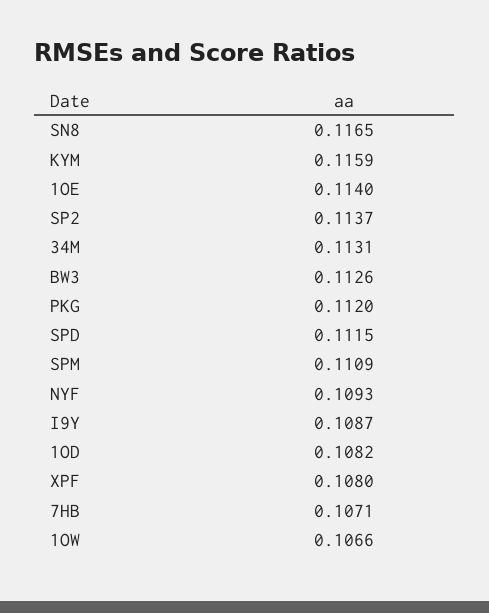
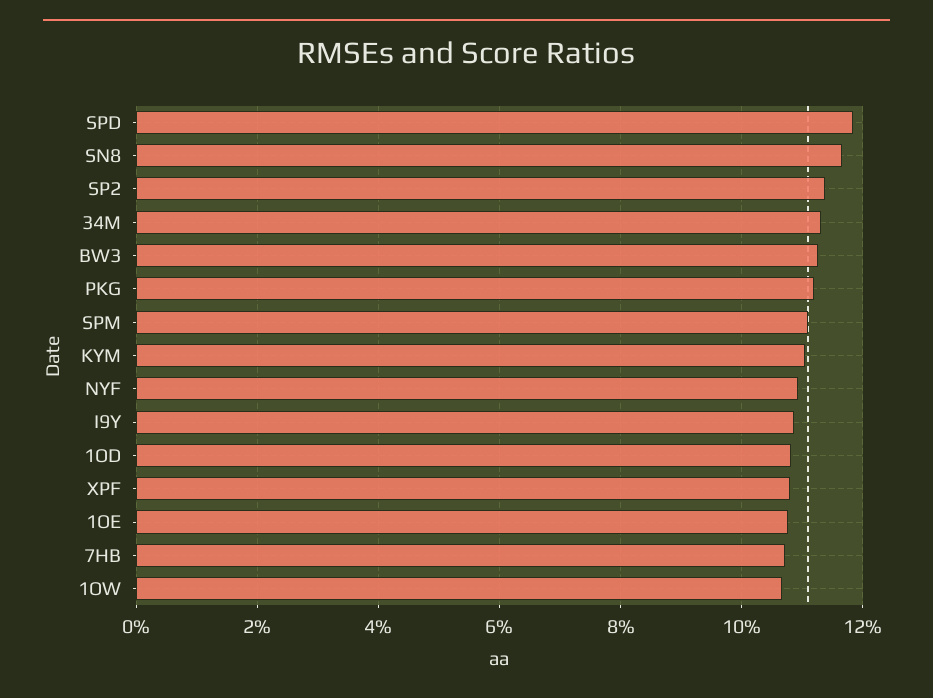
KYM: 0.1159 -> 0.11
1OE: 0.114 -> 0.108
SPD: 0.1115 -> 0.118

